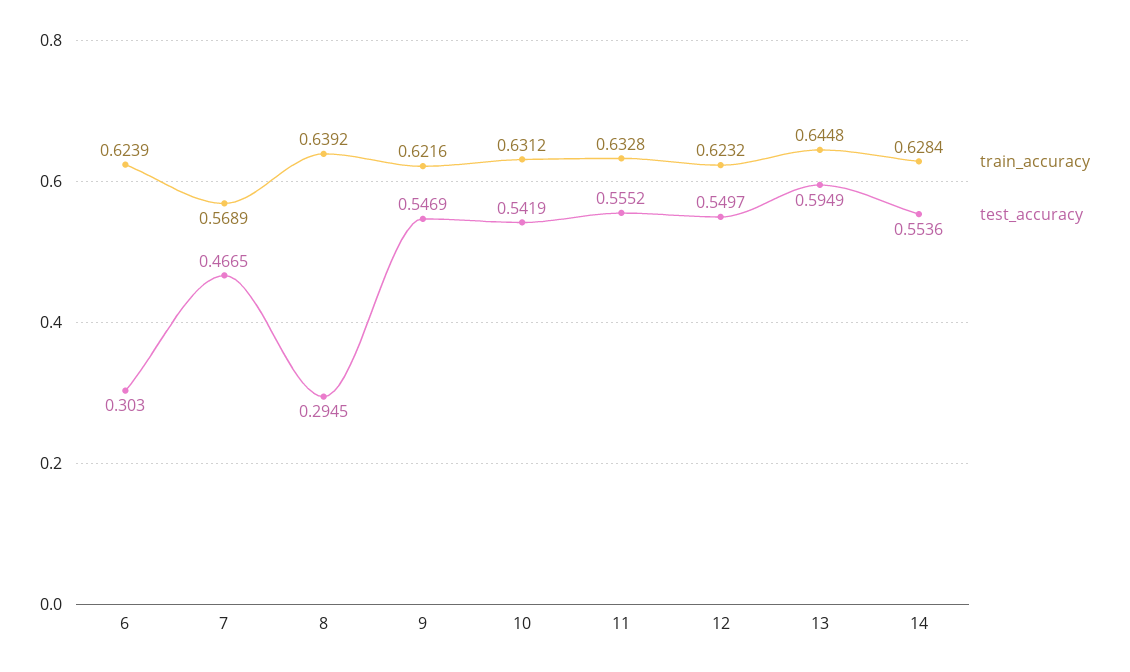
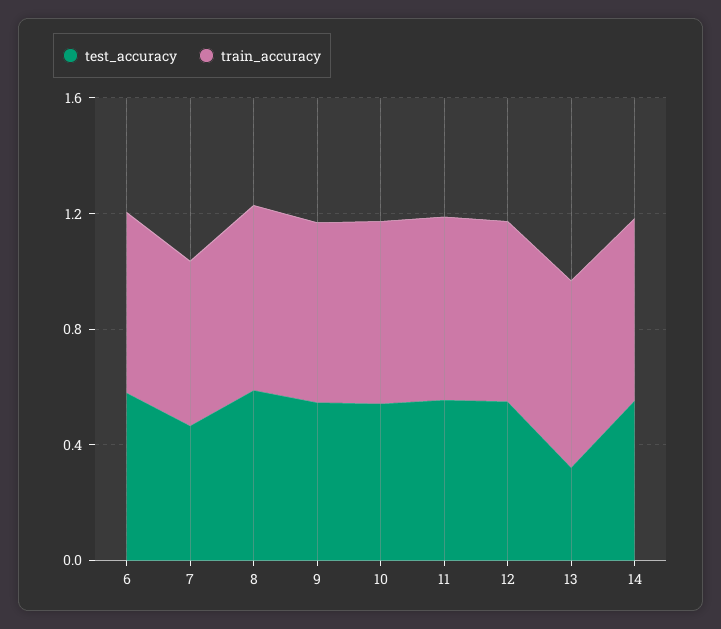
test_accuracy, 6: 0.303 -> 0.6
test_accuracy, 8: 0.2945 -> 0.6
test_accuracy, 13: 0.5949 -> 0.3

